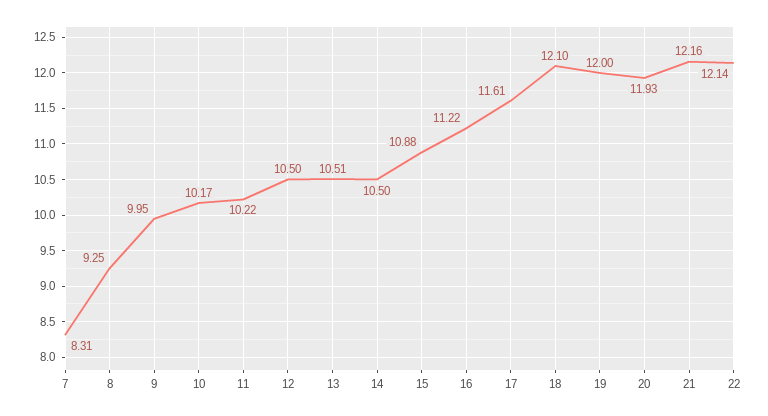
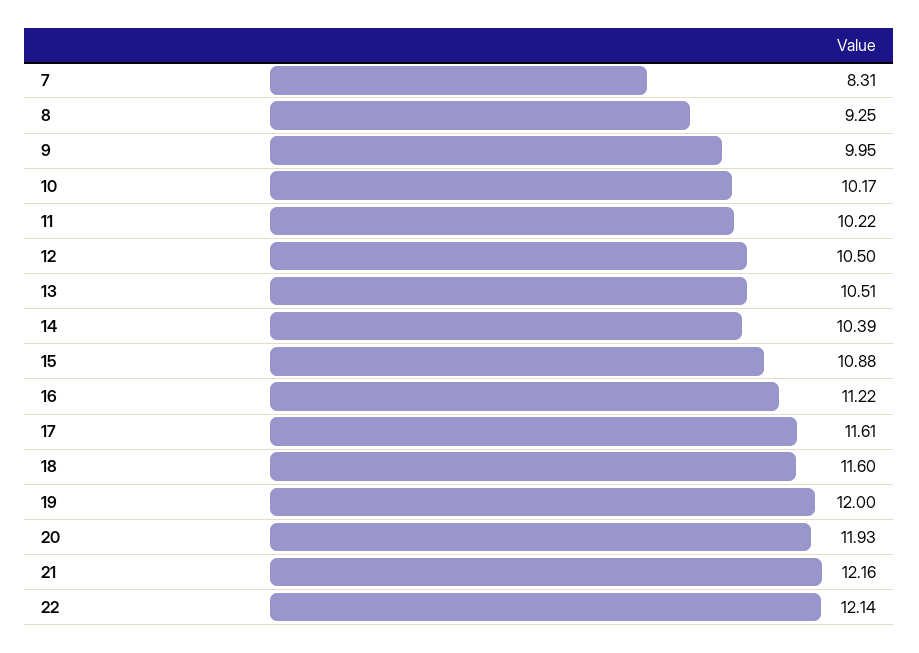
14: 10.5 -> 10.39
18: 12.1 -> 11.6

